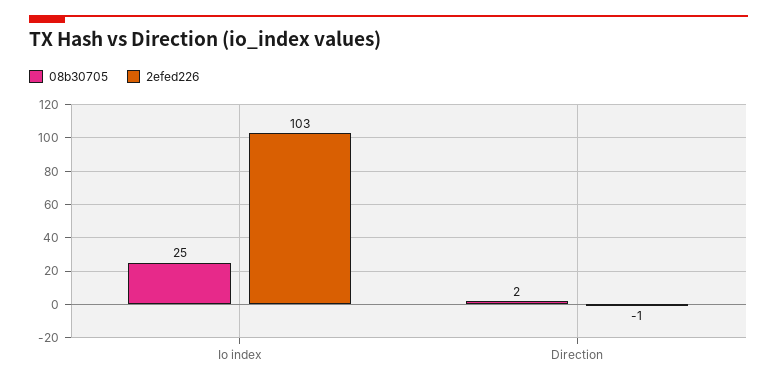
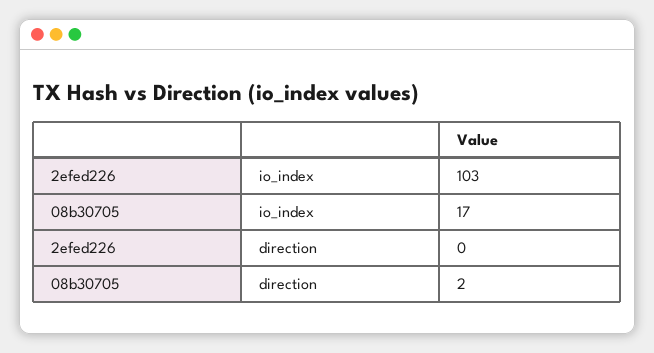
08b30705, Io index: 25 -> 17
2efed226, Direction: -1 -> 0

